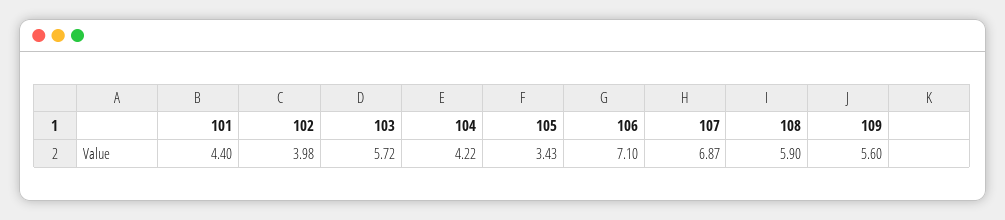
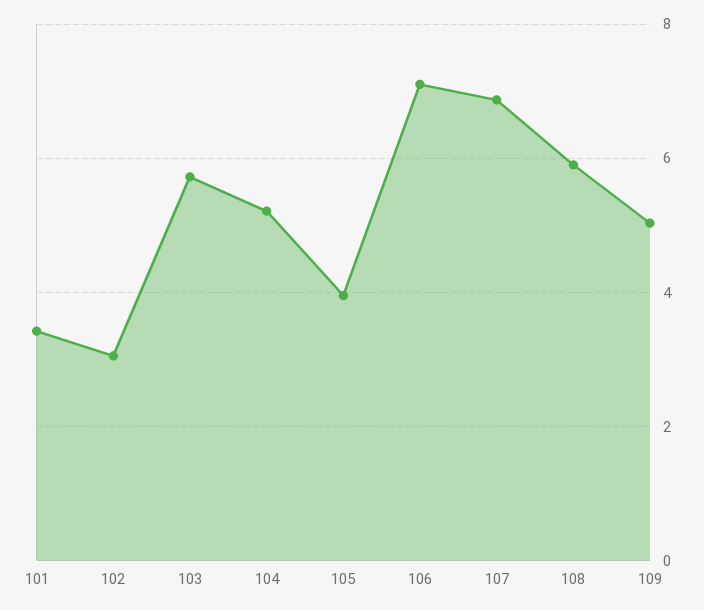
101: 4.4 -> 3.4
102: 3.98 -> 3
104: 4.22 -> 5.2
105: 3.43 -> 4
109: 5.6 -> 5

